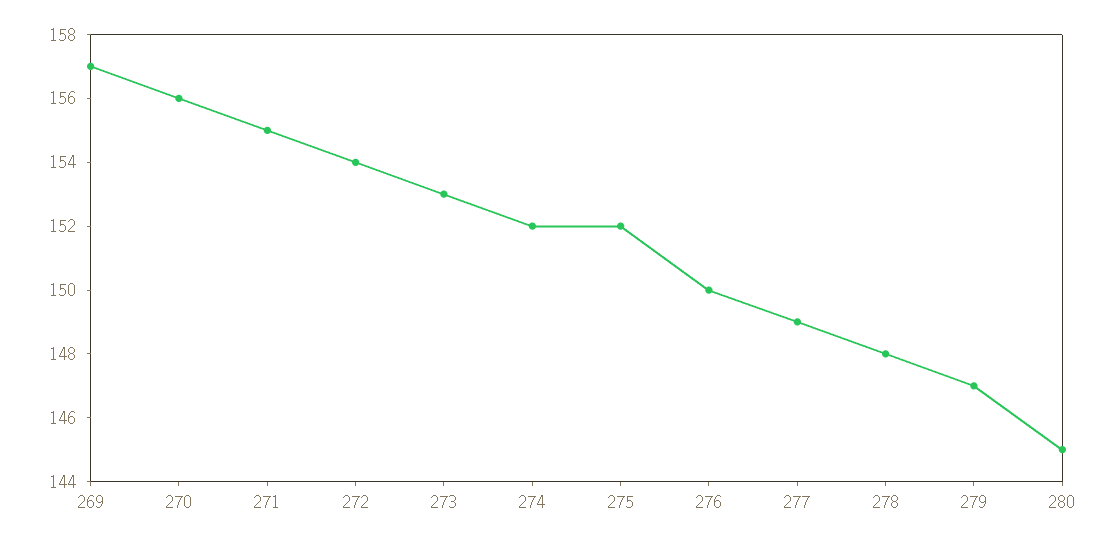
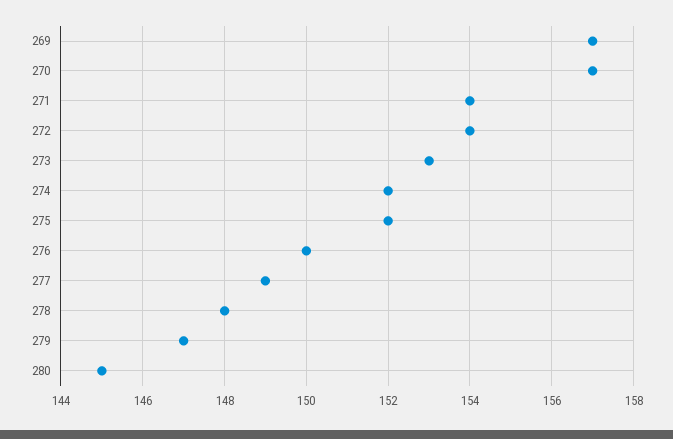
270: 156 -> 157
271: 155 -> 154

